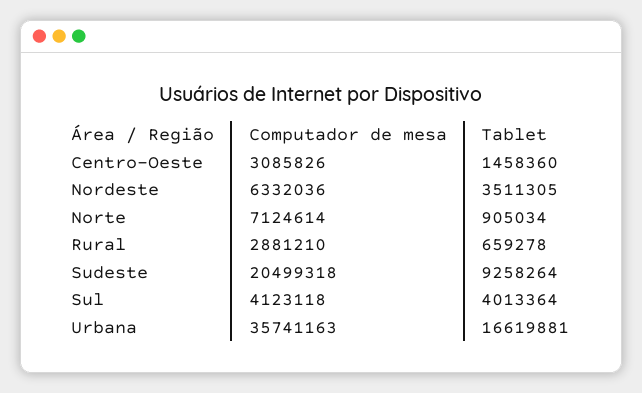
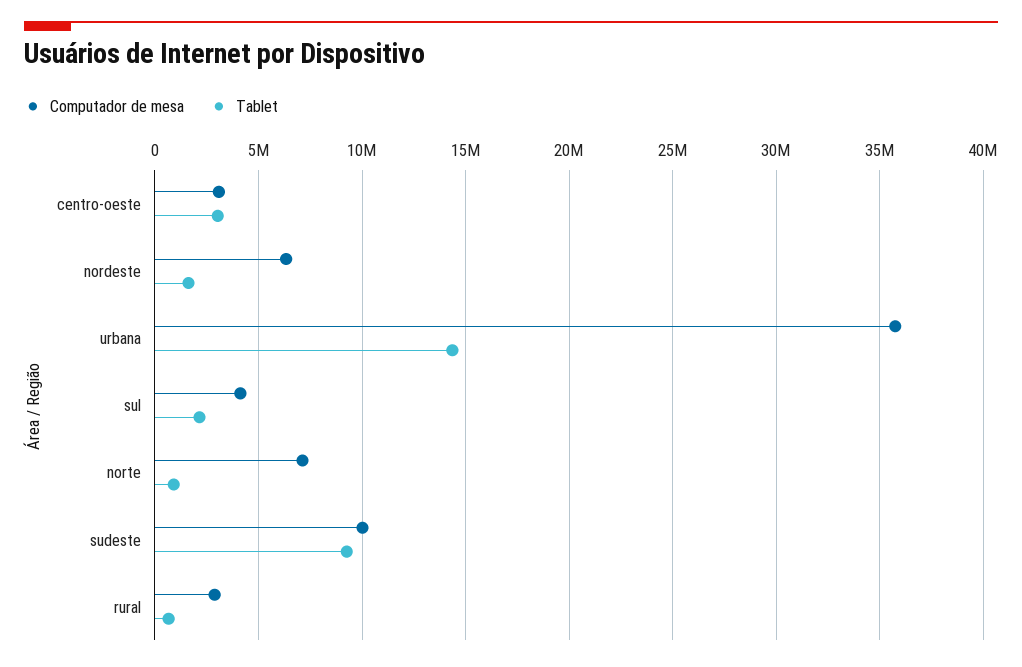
Tablet, Centro-Oeste: 1458360 -> 3000000
Tablet, Nordeste: 3511305 -> 1500000
Computador de mesa, Sudeste: 20499318 -> 10000000
Tablet, Sul: 4013364 -> 2000000
Tablet, Urbana: 16619881 -> 14500000

